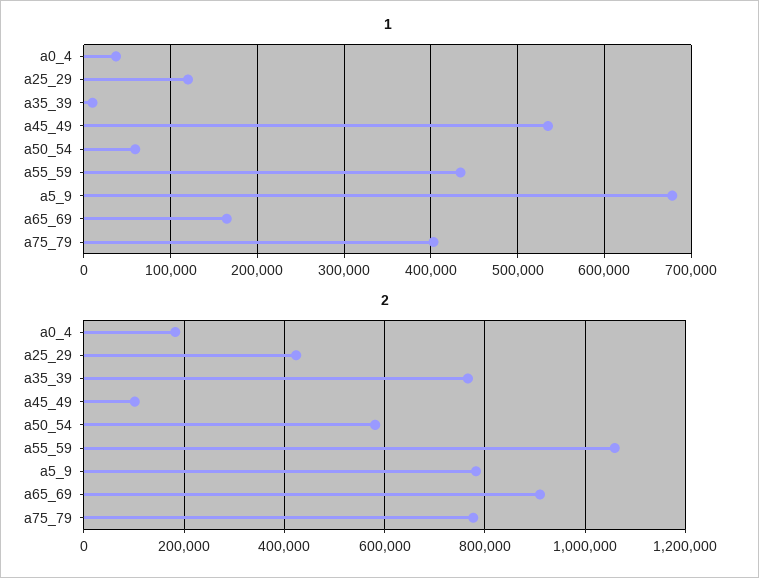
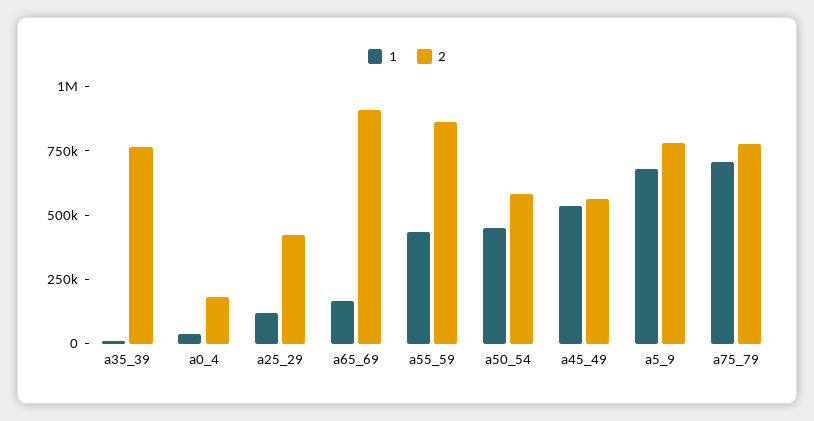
1, a50_54: 60000 -> 450000
1, a75_79: 400000 -> 700000
2, a45_49: 100000 -> 550000
2, a55_59: 1060000 -> 850000

